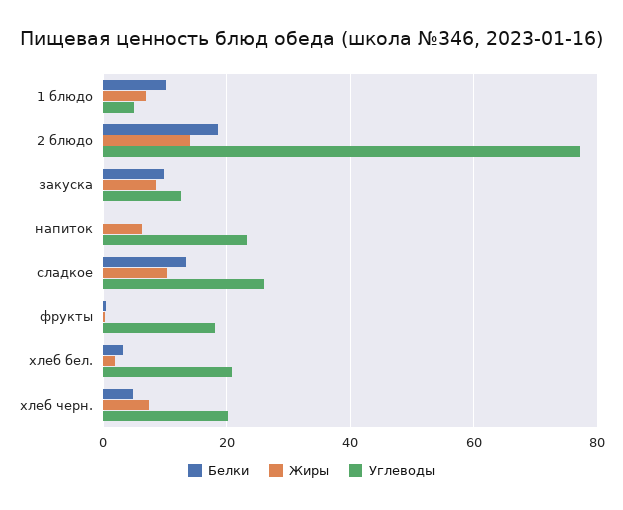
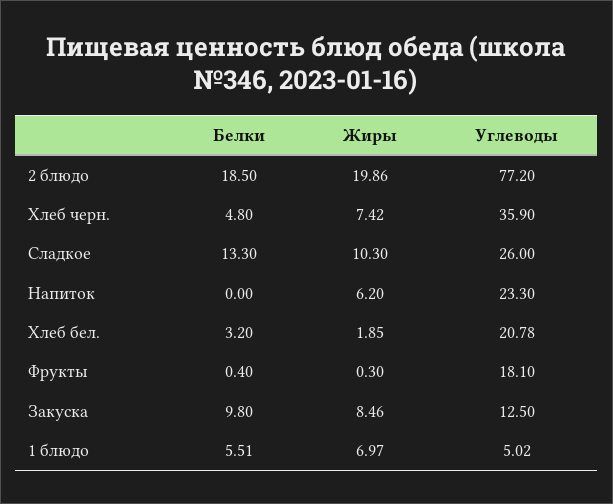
Белки, 1 блюдо: 10 -> 5.51
Жиры, 2 блюдо: 14 -> 19.86
Углеводы, хлеб черн.: 20 -> 35.9

